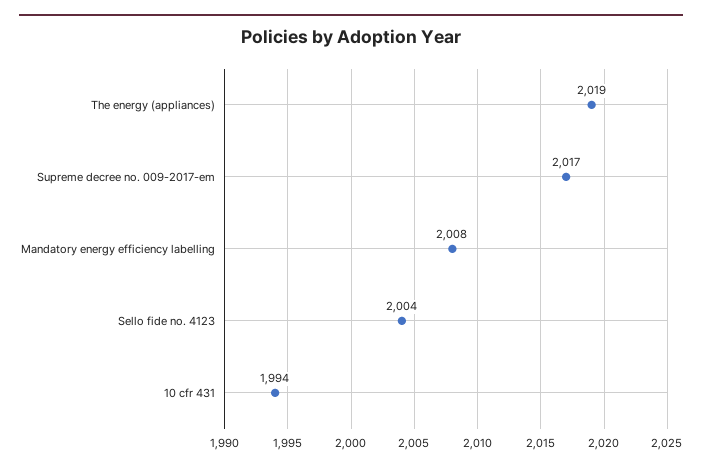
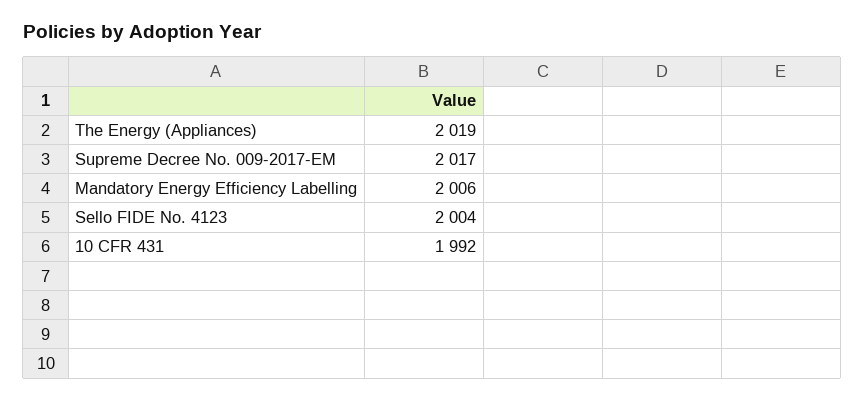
Mandatory energy efficiency labelling: 2008 -> 2006
10 cfr 431: 1994 -> 1992

